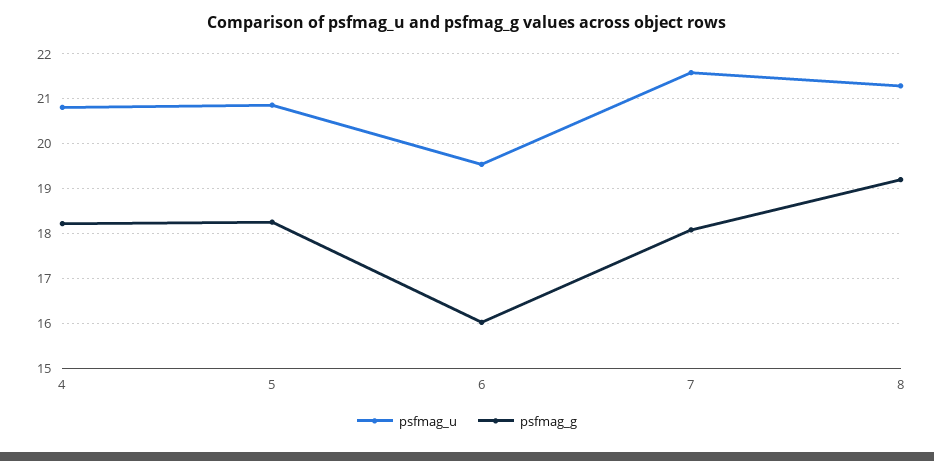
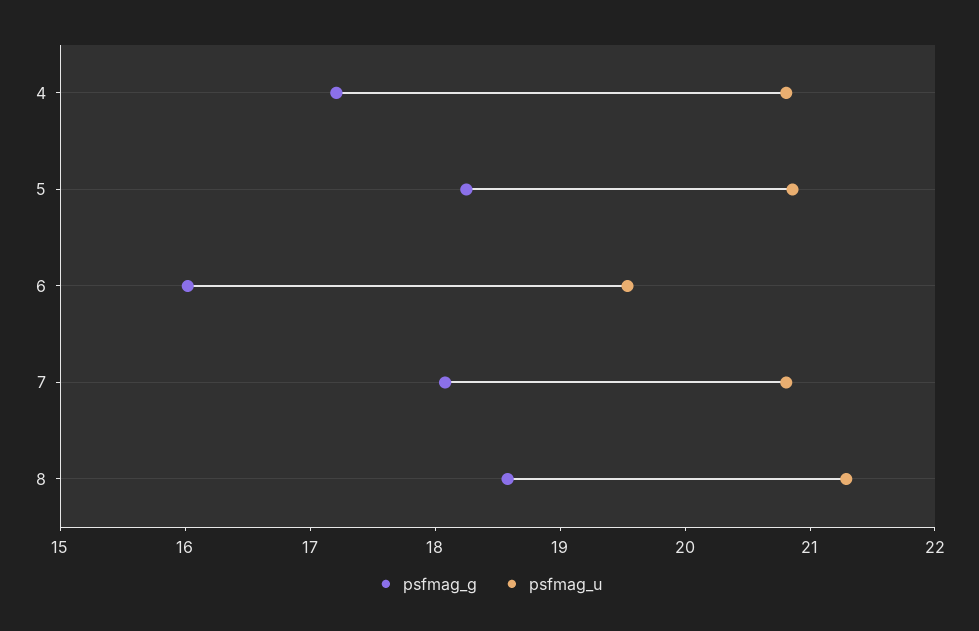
psfmag_g, 4: 18.2 -> 17.2
psfmag_u, 7: 21.6 -> 20.8
psfmag_g, 8: 19.2 -> 18.6

